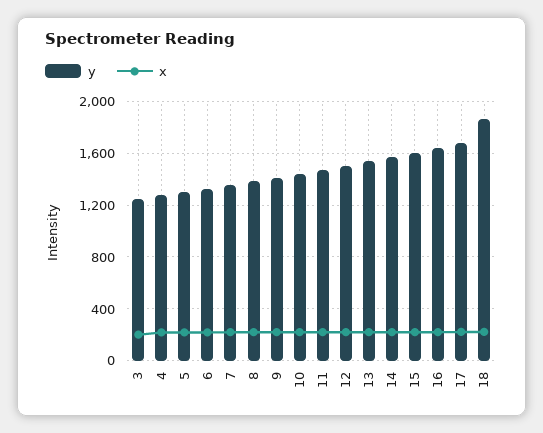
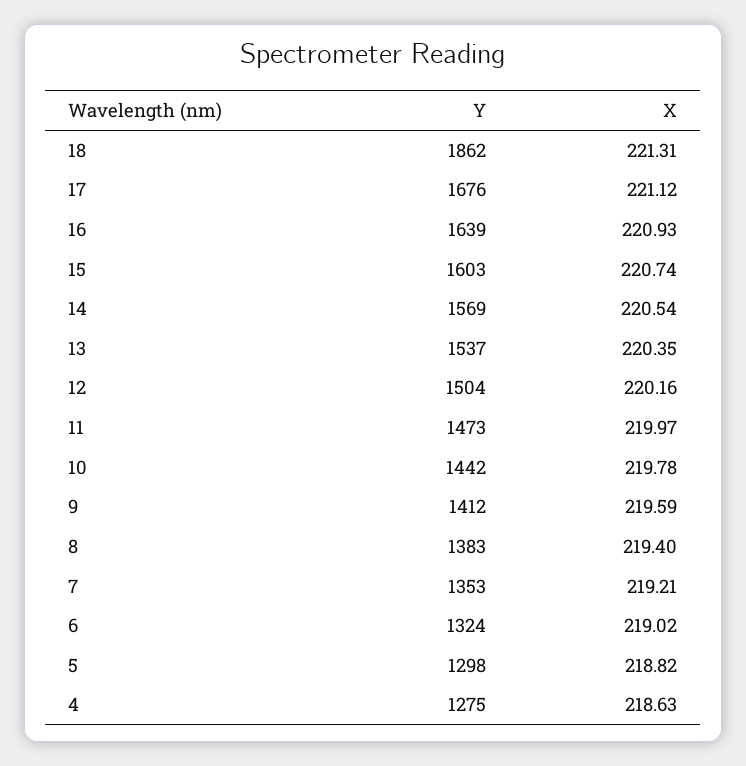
y, 3: 1250 -> none
x, 3: 200 -> none

